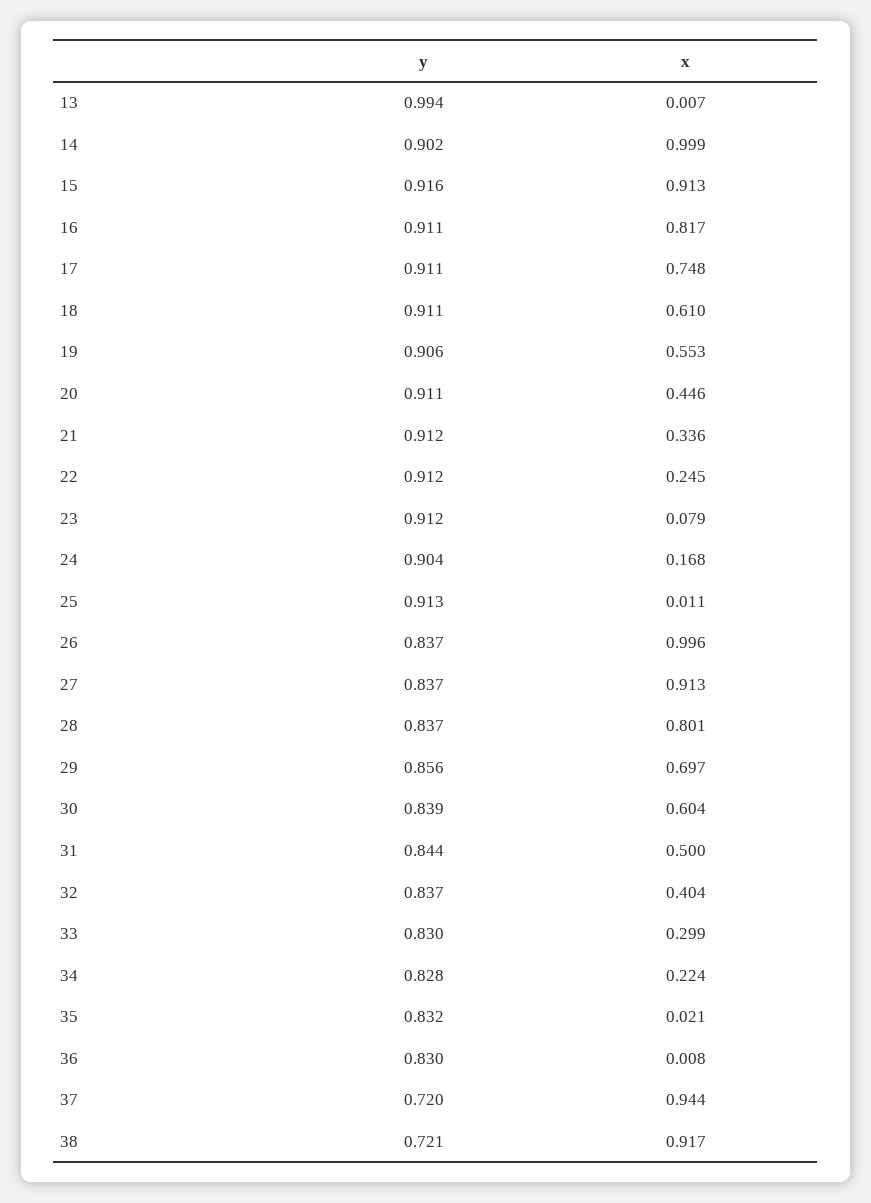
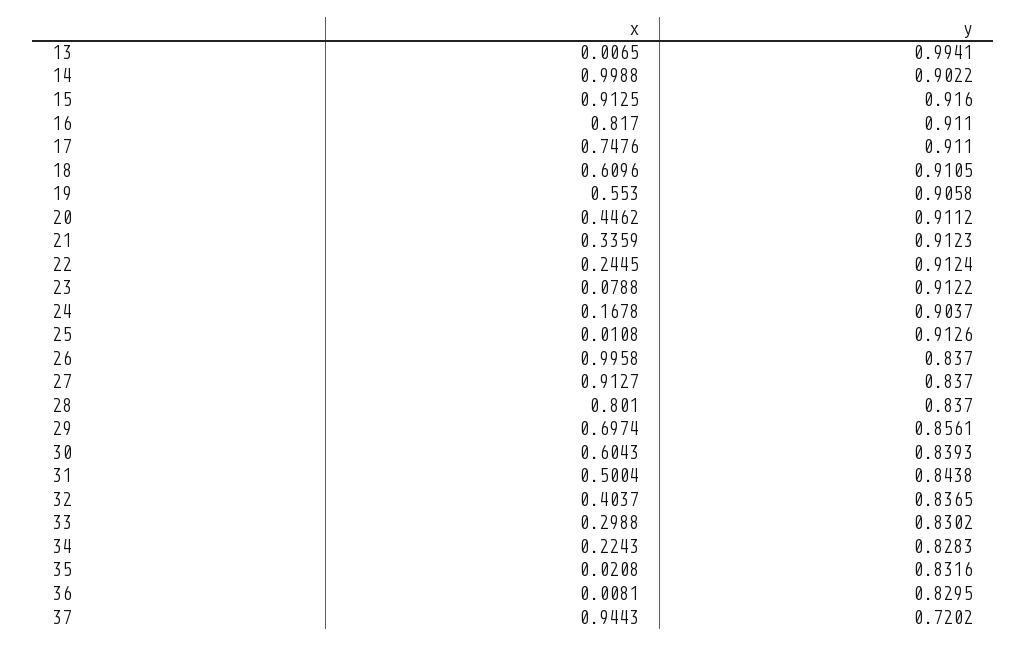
y, 38: 0.721 -> none
x, 38: 0.917 -> none

